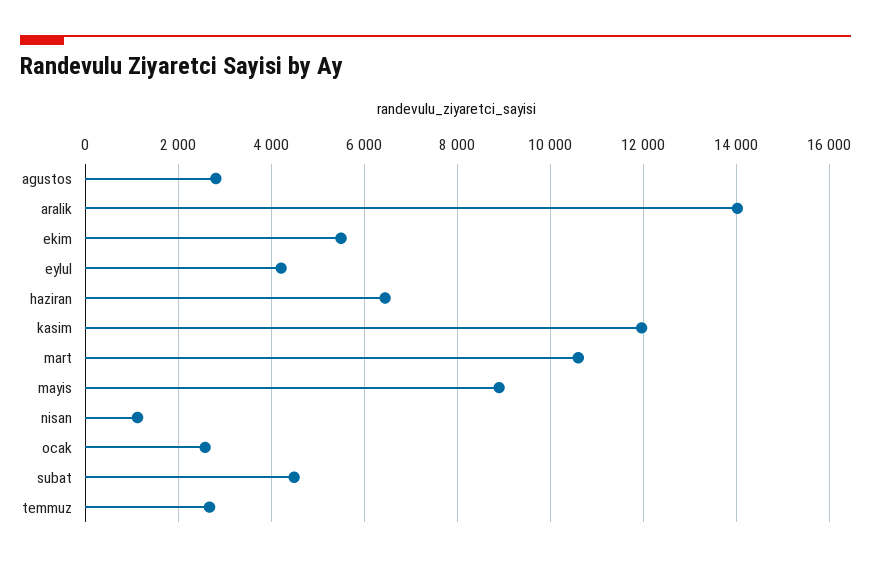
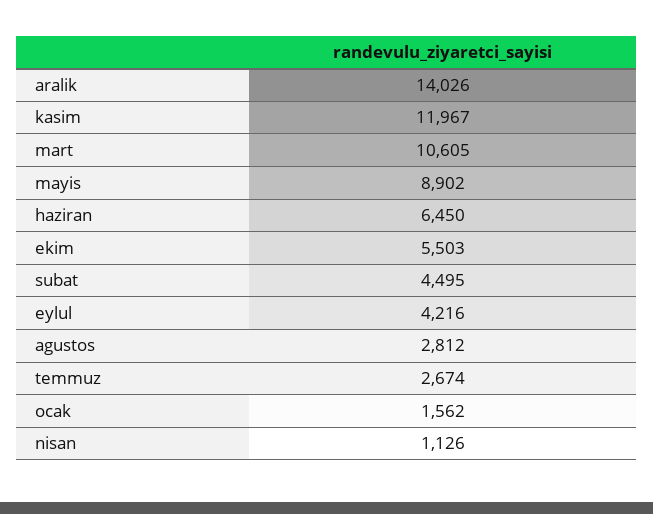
ocak: 2600 -> 1562

